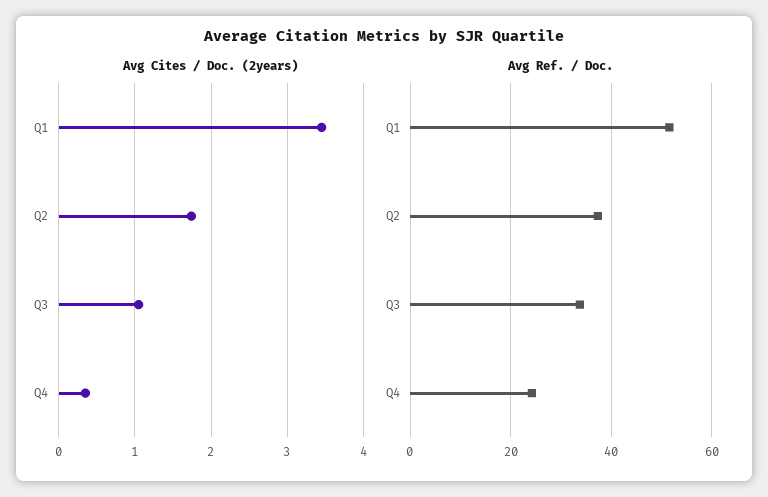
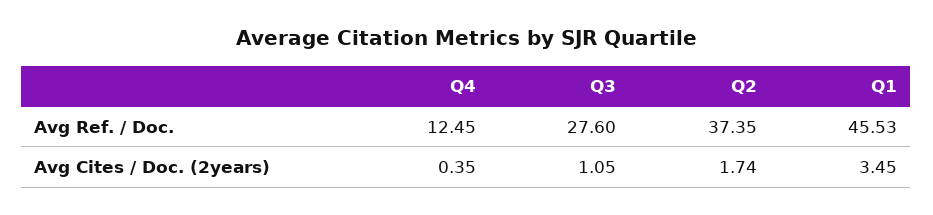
Avg Ref. / Doc., Q1: 52 -> 45.53
Avg Ref. / Doc., Q3: 34 -> 27.6
Avg Ref. / Doc., Q4: 24 -> 12.45

